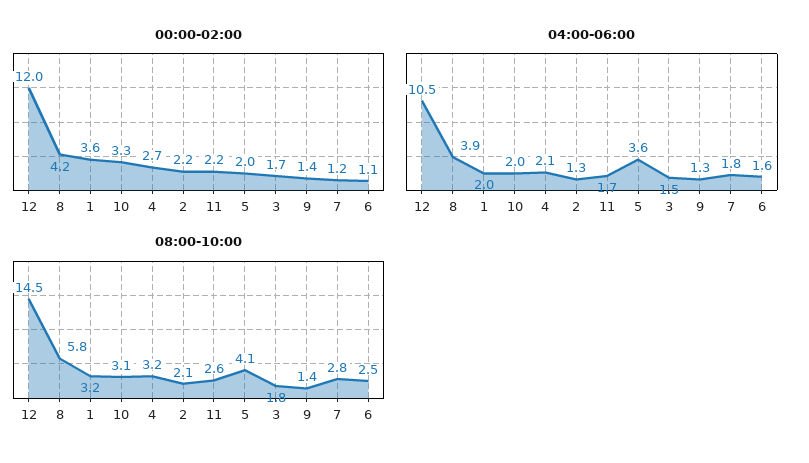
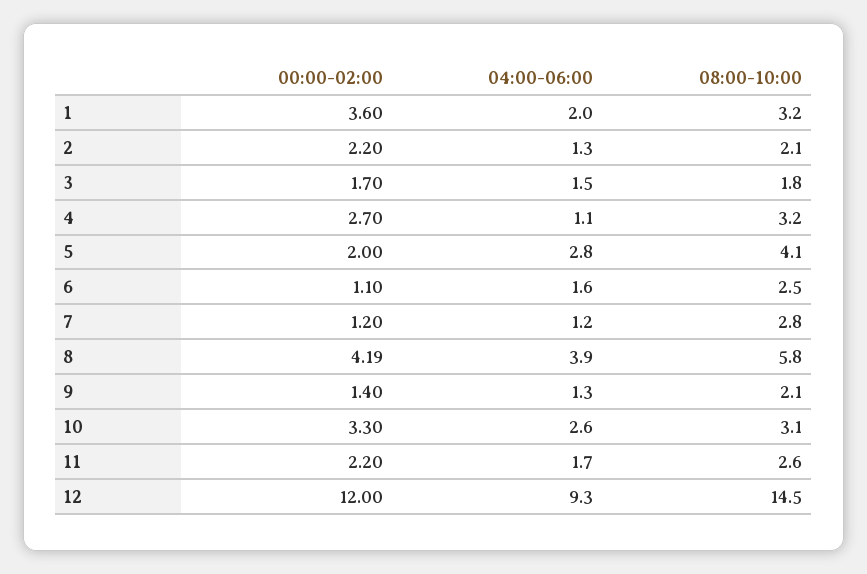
04:00-06:00, 12: 10.5 -> 9.3
04:00-06:00, 10: 2 -> 2.6
04:00-06:00, 4: 2.1 -> 1.1
04:00-06:00, 5: 3.6 -> 2.8
04:00-06:00, 7: 1.8 -> 1.2
08:00-10:00, 9: 1.4 -> 2.1

